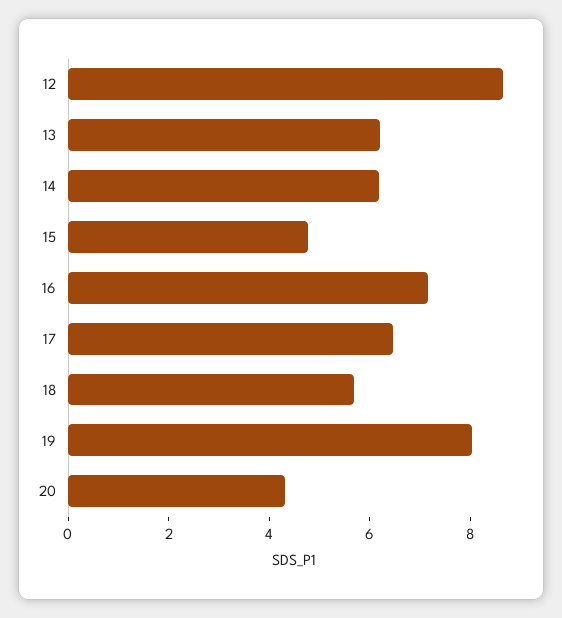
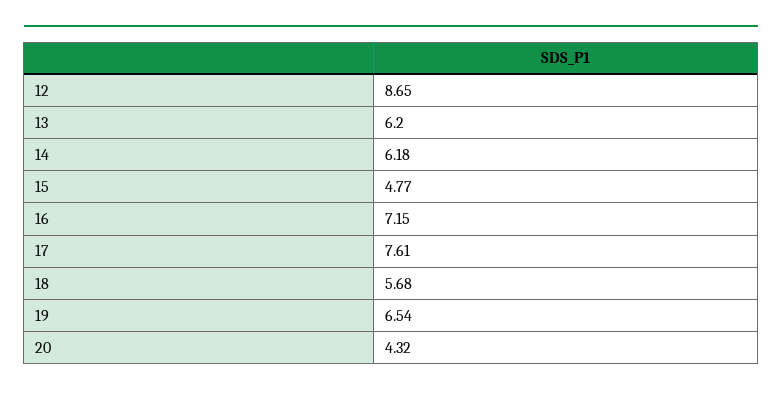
17: 6.5 -> 7.61
19: 8 -> 6.54

